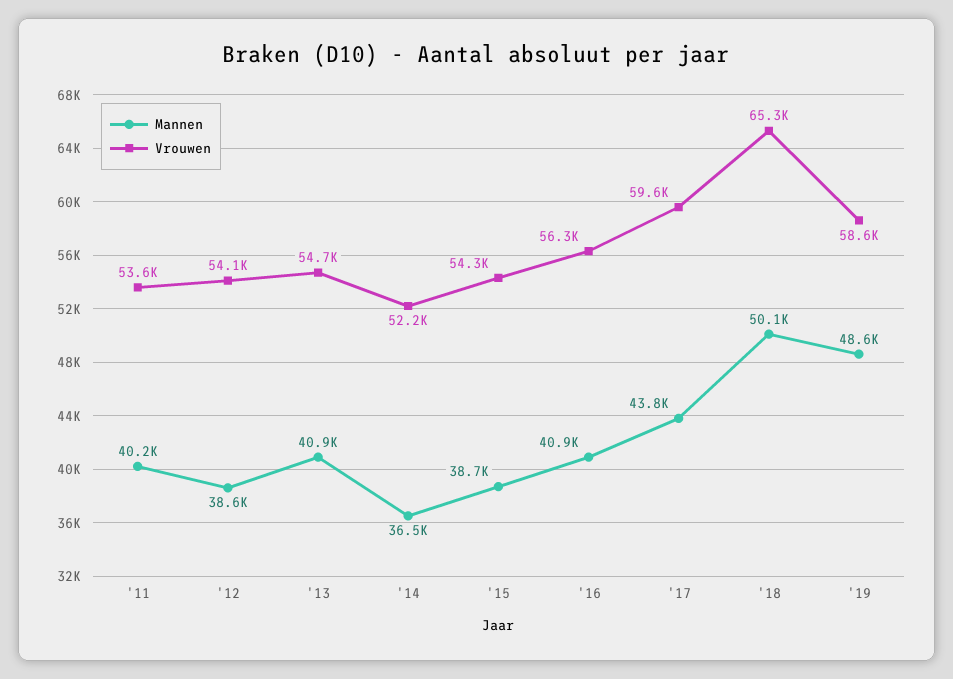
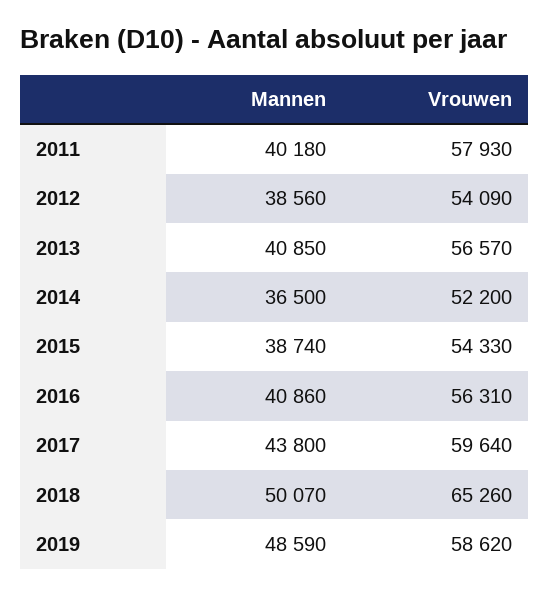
Vrouwen, '11: 53600 -> 57930
Vrouwen, '13: 54700 -> 56570

